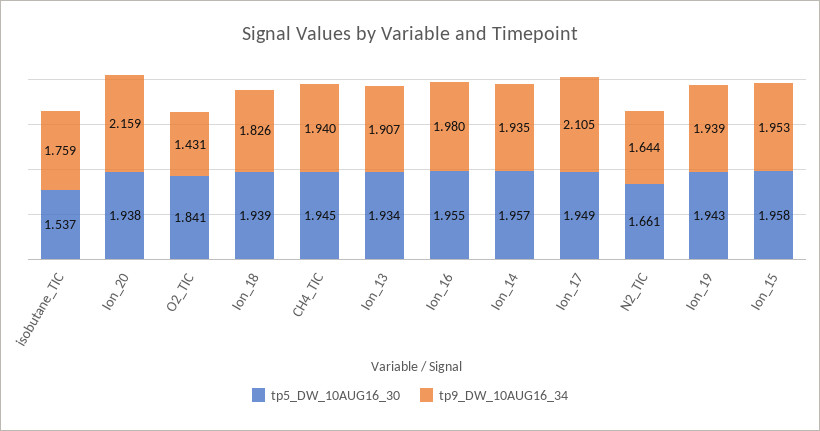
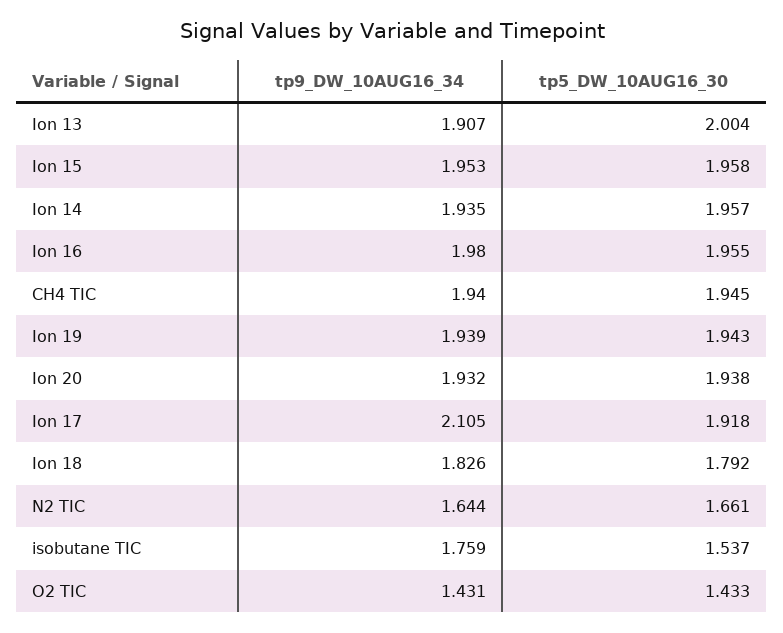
tp9_DW_10AUG16_34, Ion_20: 2.159 -> 1.932
tp5_DW_10AUG16_30, O2_TIC: 1.841 -> 1.433
tp5_DW_10AUG16_30, Ion_18: 1.939 -> 1.792
tp5_DW_10AUG16_30, Ion_13: 1.934 -> 2.004
tp5_DW_10AUG16_30, Ion_17: 1.949 -> 1.918

